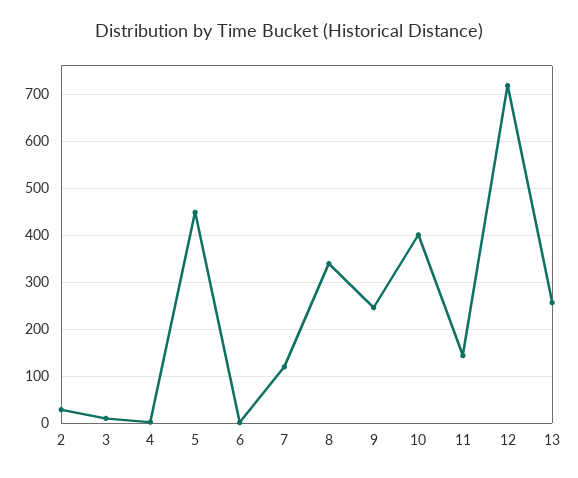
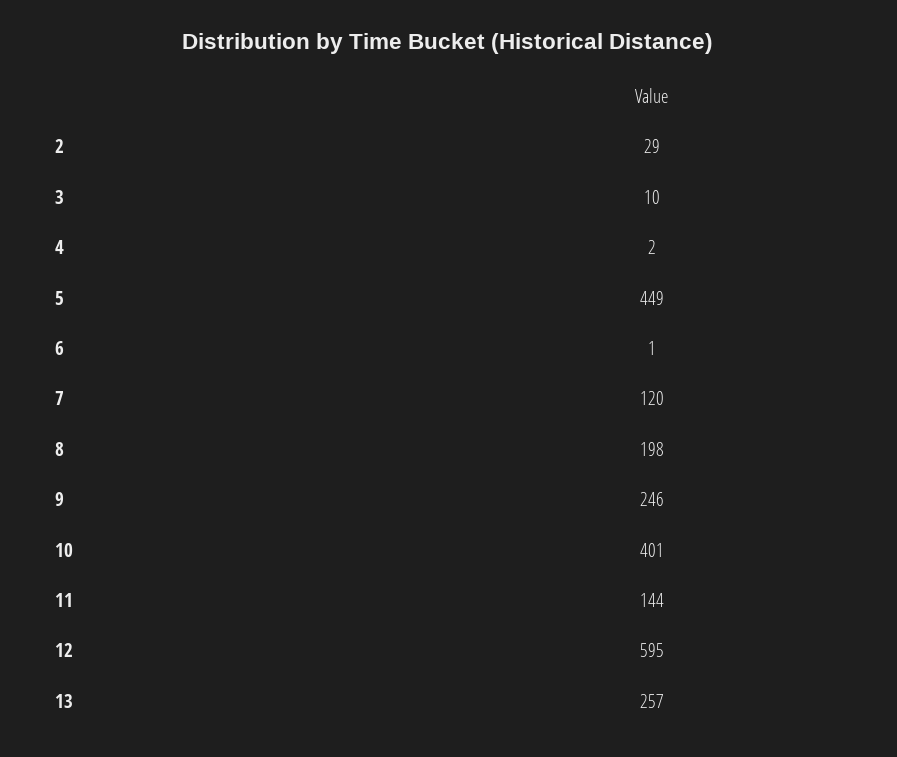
8: 340 -> 198
12: 720 -> 595

